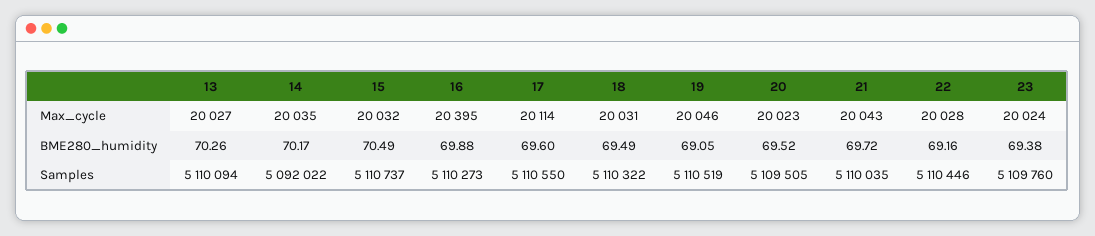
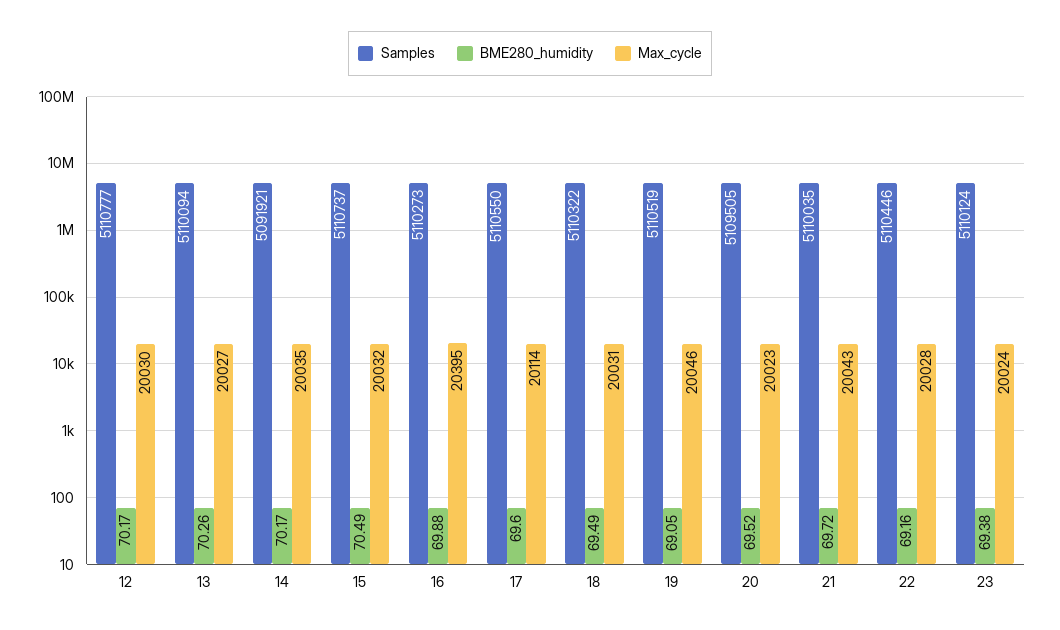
Samples, 14: 5092022 -> 5091921
Samples, 23: 5109760 -> 5110124
Samples, 12: none -> 5110777
BME280_humidity, 12: none -> 70.17
Max_cycle, 12: none -> 20030

